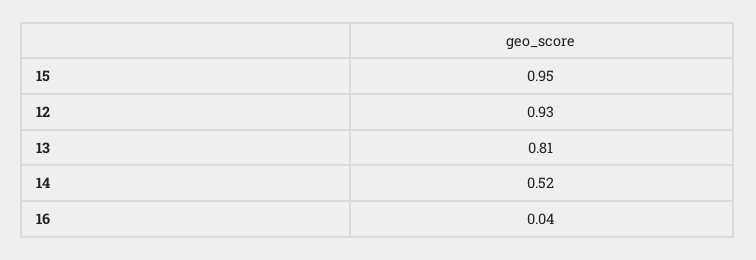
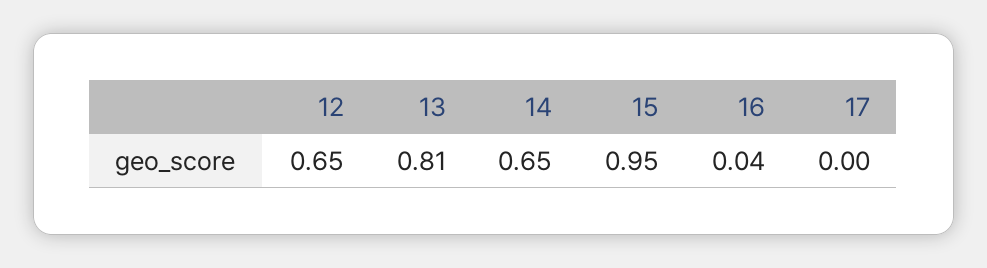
12: 0.93 -> 0.65
14: 0.52 -> 0.65
17: none -> 0

